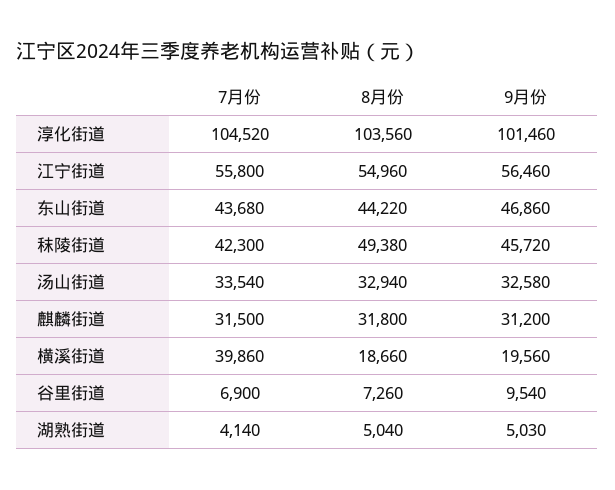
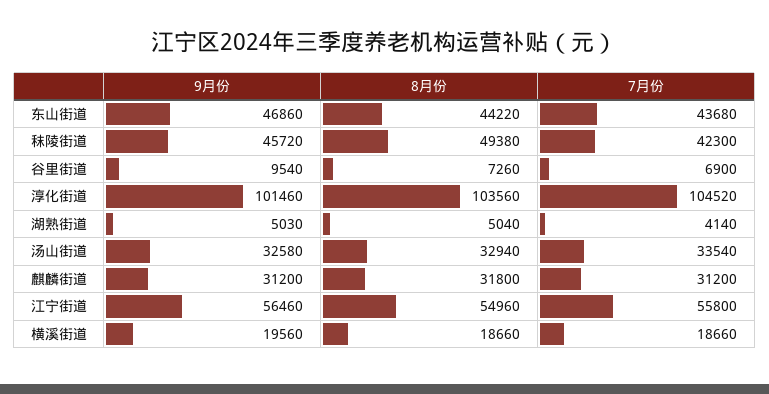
7月份, 麒麟街道: 31500 -> 31200
7月份, 横溪街道: 39860 -> 18660

